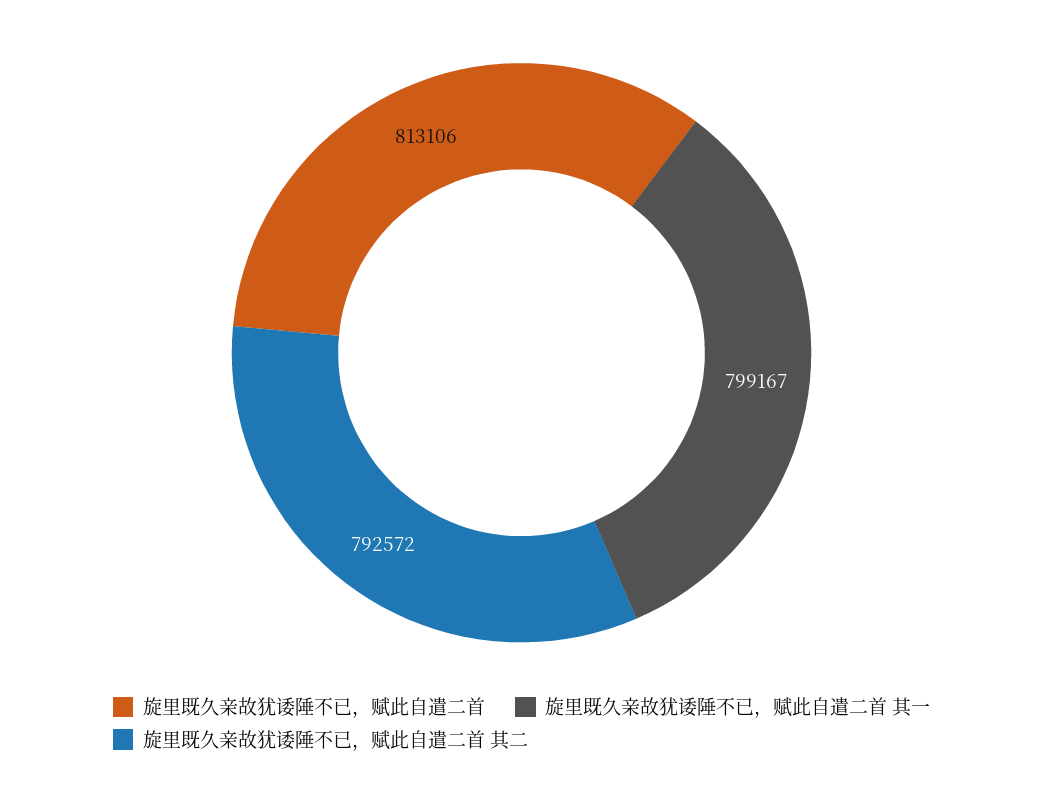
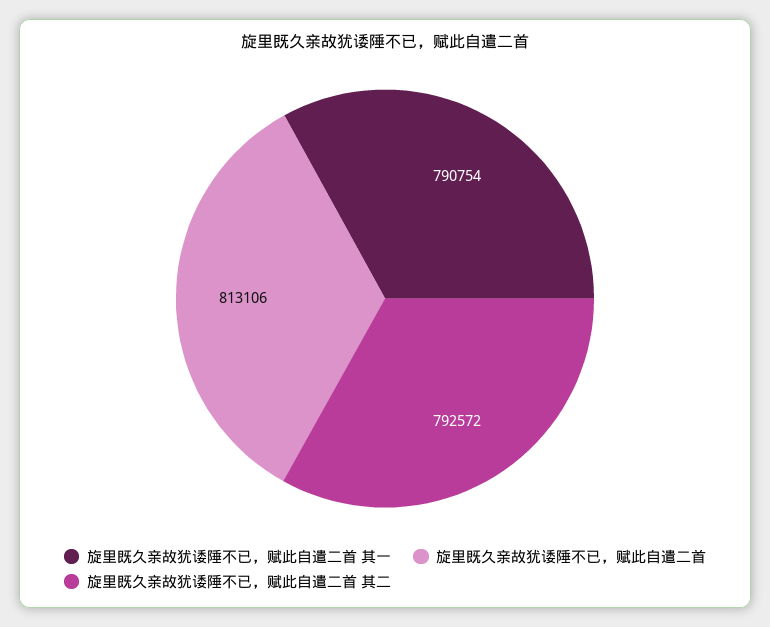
旋里既久亲故犹诿陲不已，赋此自遣二首 其一: 799167 -> 790754

